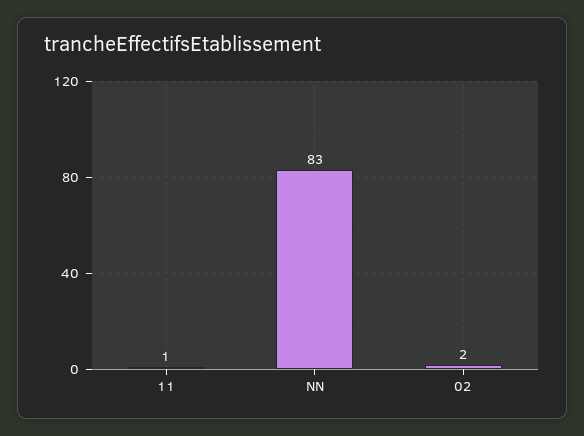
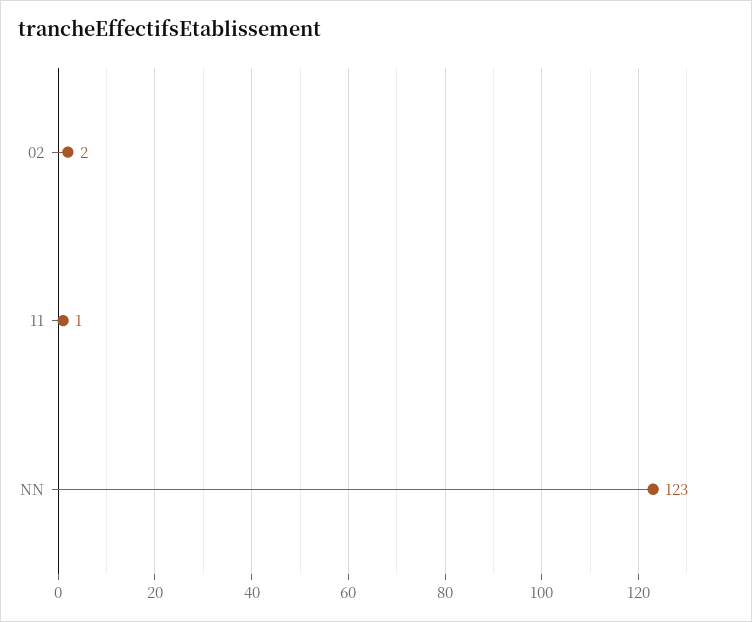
NN: 83 -> 123

